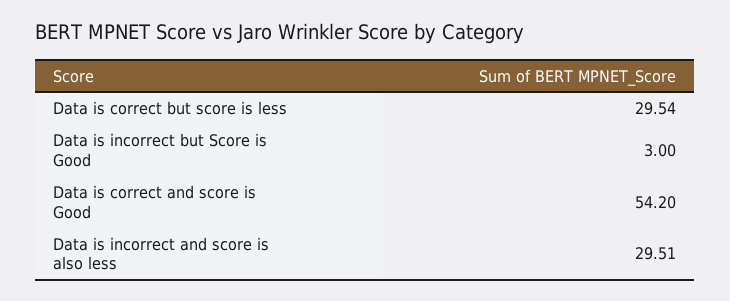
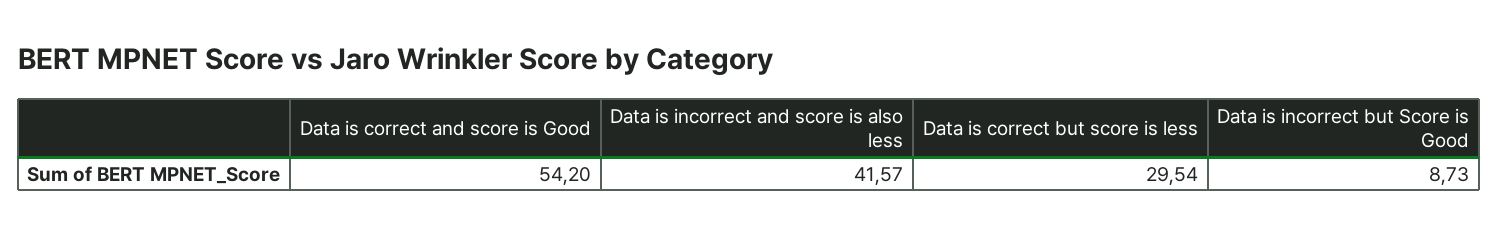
Data is incorrect but Score is Good: 3 -> 8.73
Data is incorrect and score is also less: 29.51 -> 41.57

